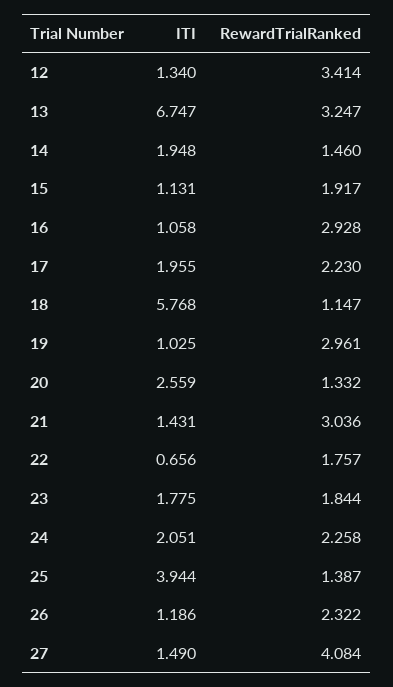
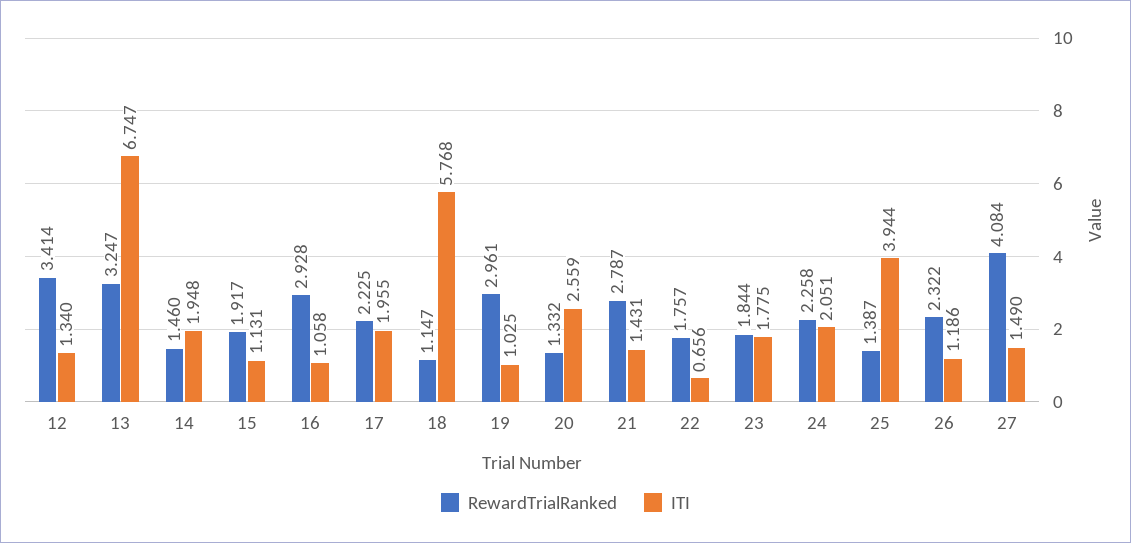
RewardTrialRanked, 17: 2.23 -> 2.225
RewardTrialRanked, 21: 3.036 -> 2.787

